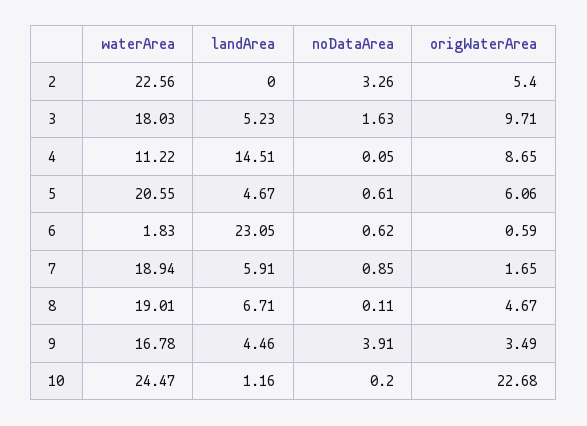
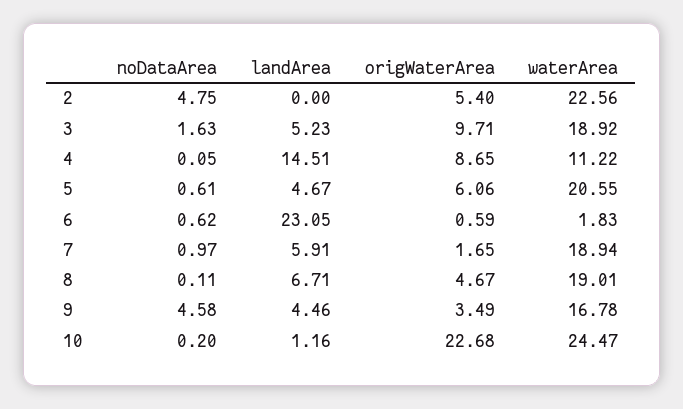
noDataArea, 2: 3.26 -> 4.75
waterArea, 3: 18.03 -> 18.92
noDataArea, 7: 0.85 -> 0.97
noDataArea, 9: 3.91 -> 4.58

